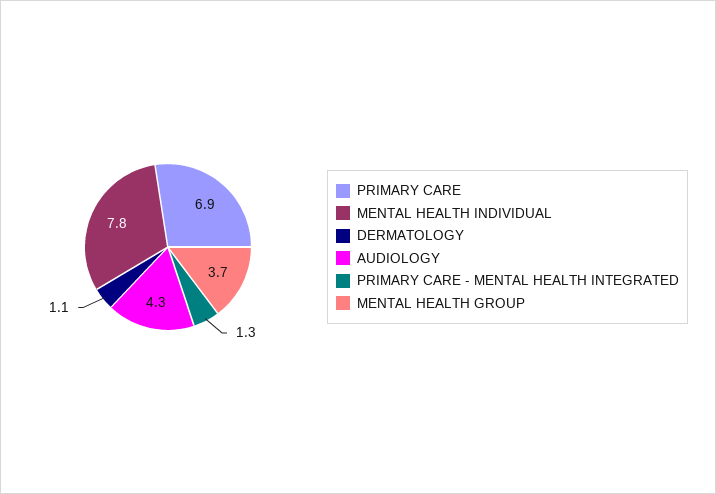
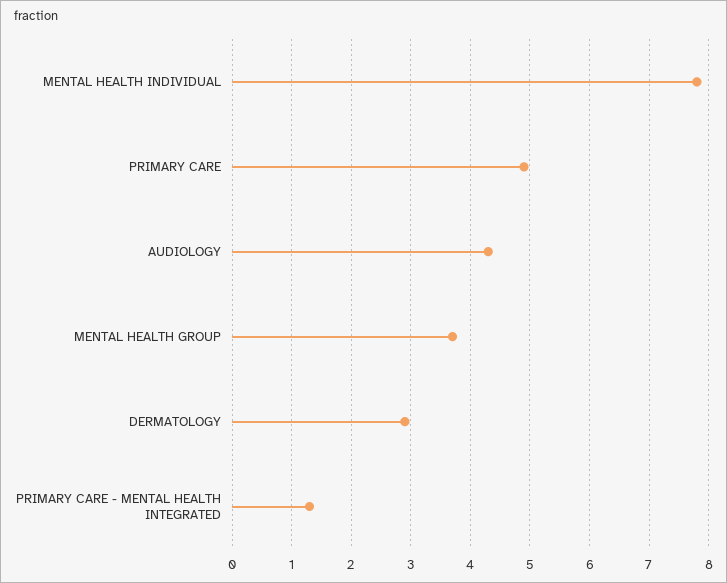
PRIMARY CARE: 6.9 -> 5
DERMATOLOGY: 1.1 -> 3

